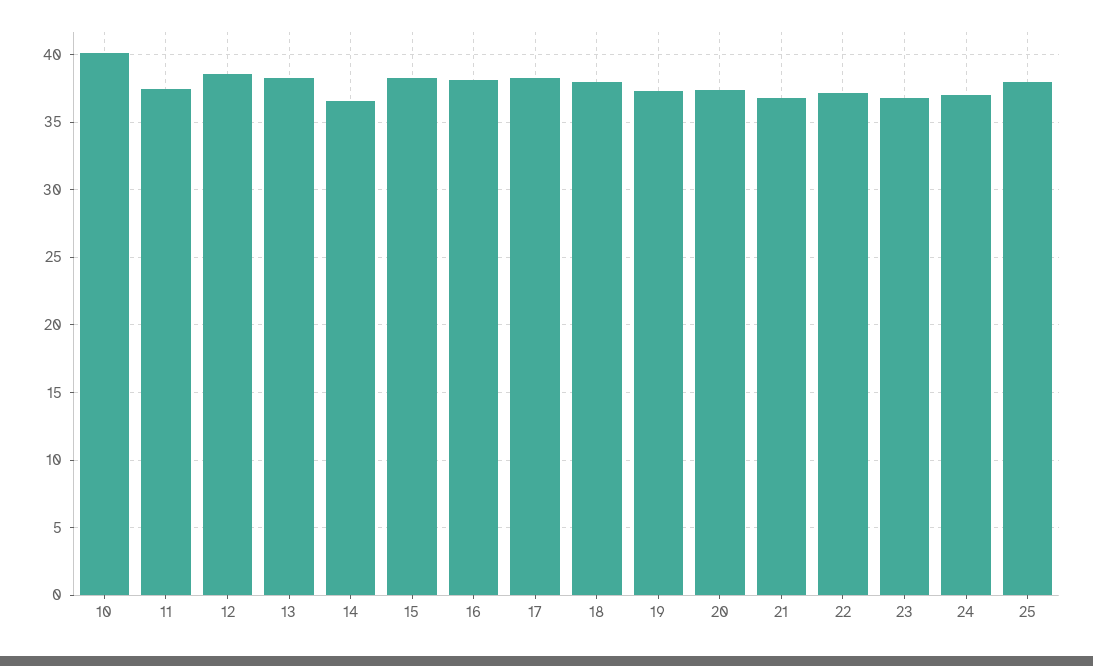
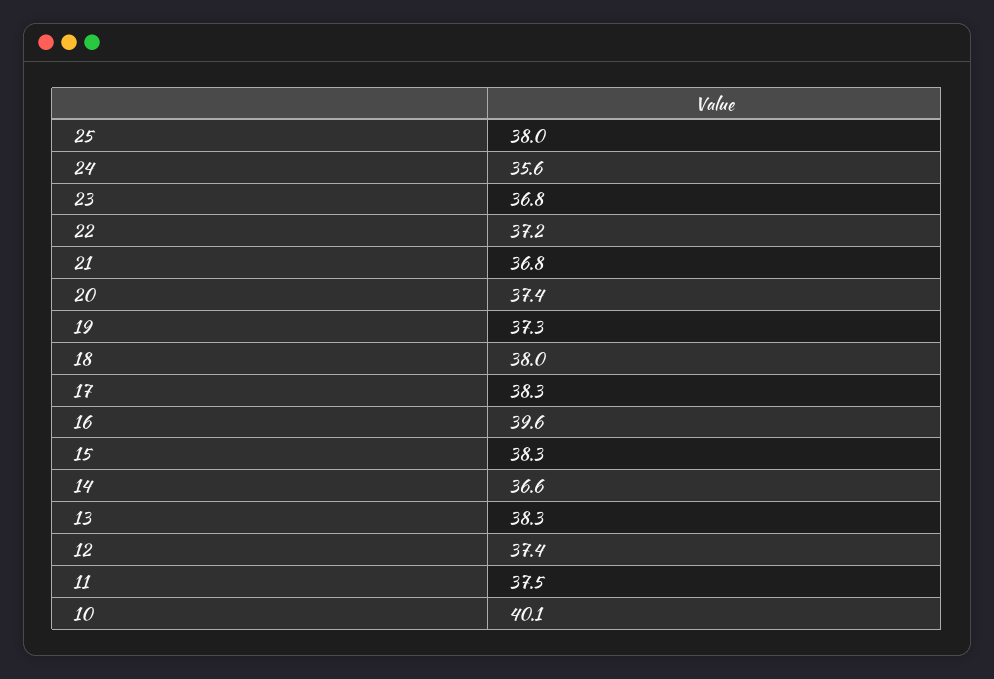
12: 38.5 -> 37.4
16: 38 -> 39.6
24: 37 -> 35.6

